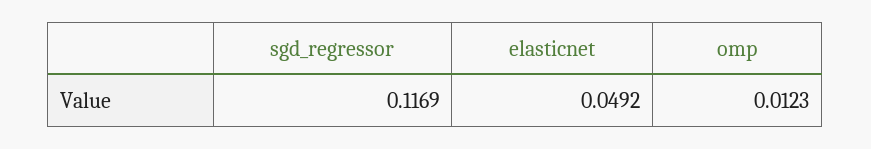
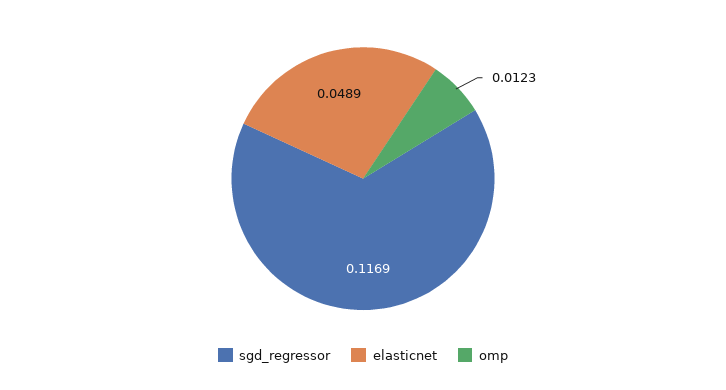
elasticnet: 0.0492 -> 0.0489

